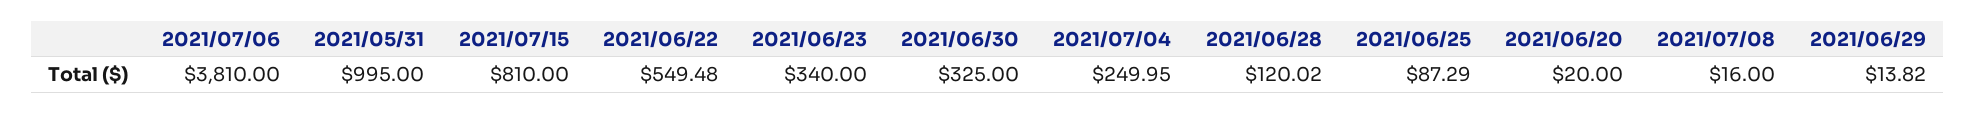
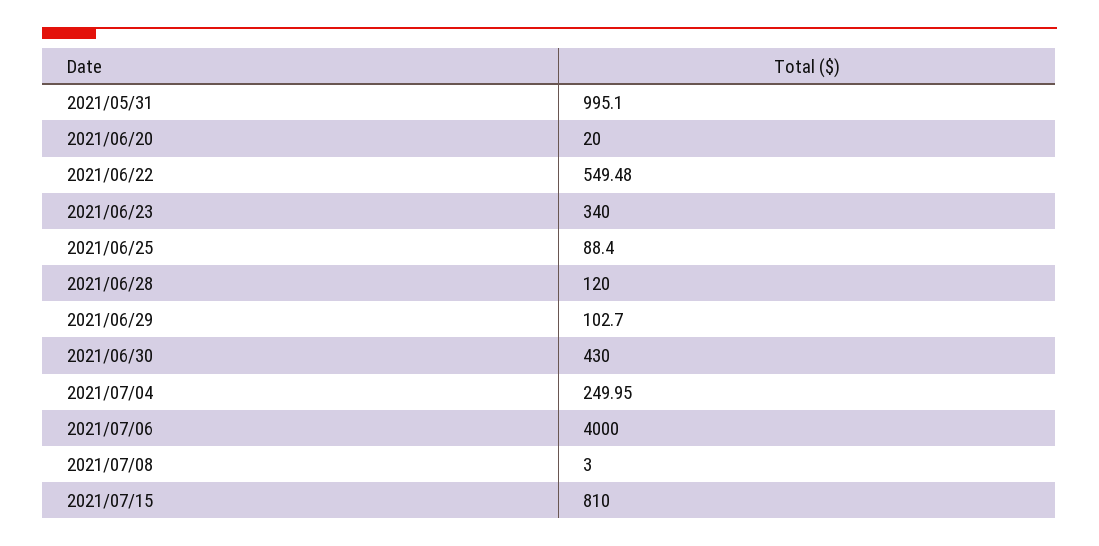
2021/07/06: 3810 -> 4000
2021/05/31: 995 -> 995.1
2021/06/30: 325 -> 430
2021/06/28: 120.02 -> 120
2021/06/25: 87.29 -> 88.4
2021/07/08: 16 -> 3
2021/06/29: 13.82 -> 102.7

